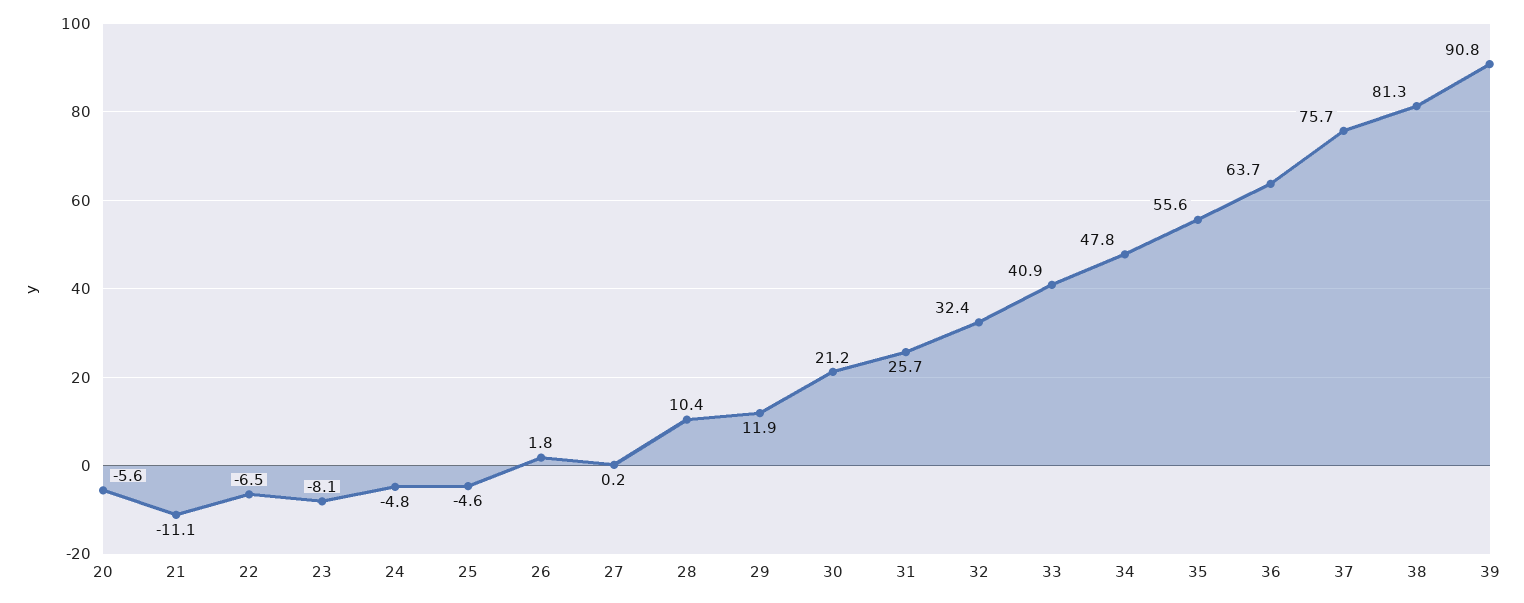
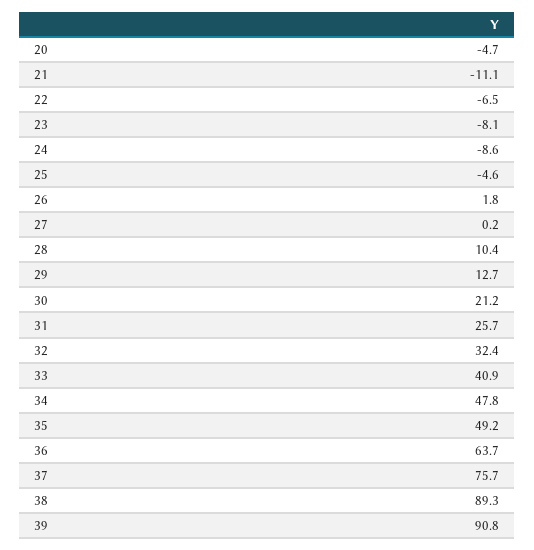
20: -5.6 -> -4.7
24: -4.8 -> -8.6
29: 11.9 -> 12.7
35: 55.6 -> 49.2
38: 81.3 -> 89.3

